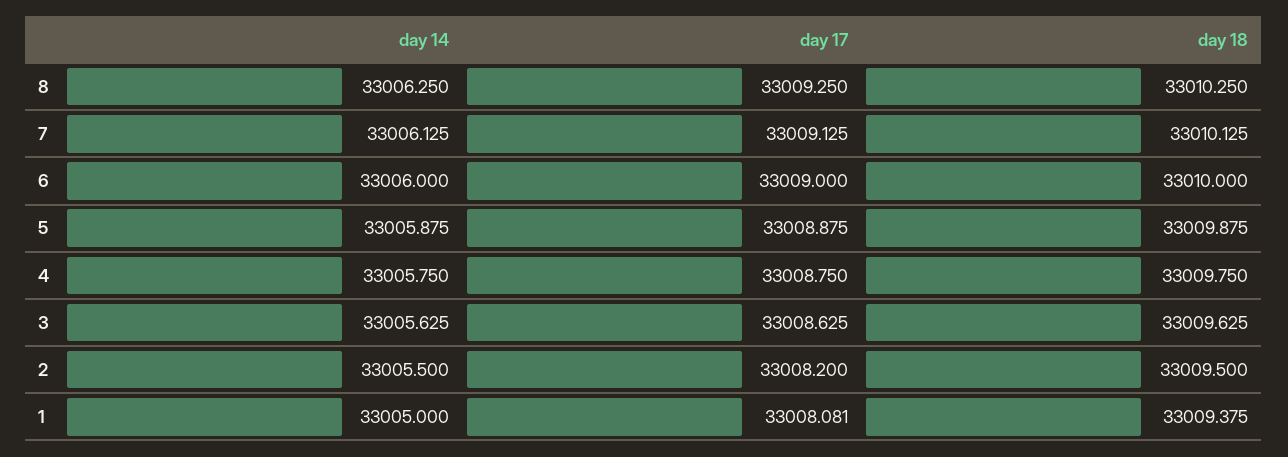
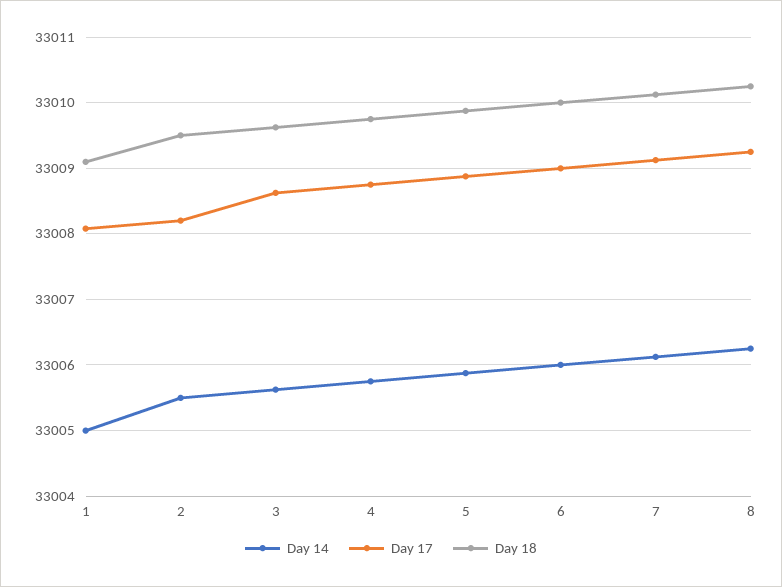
day 18, 1: 33009.375 -> 33009.1

